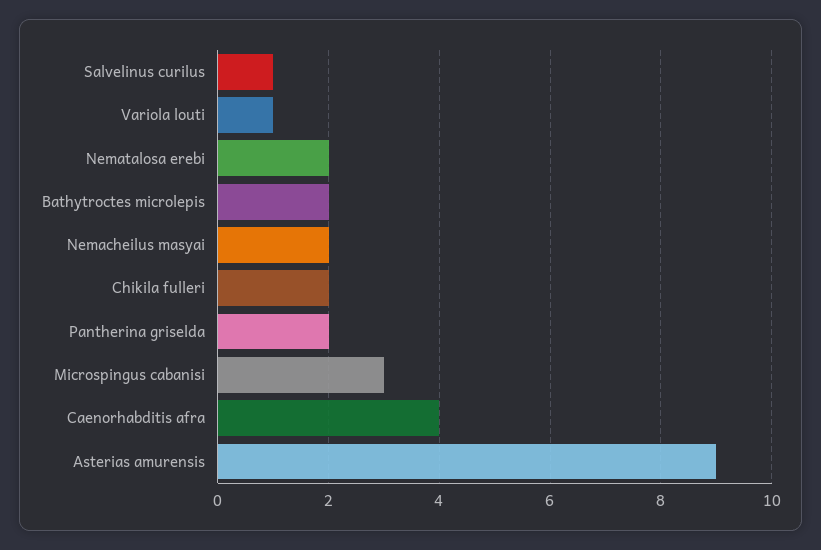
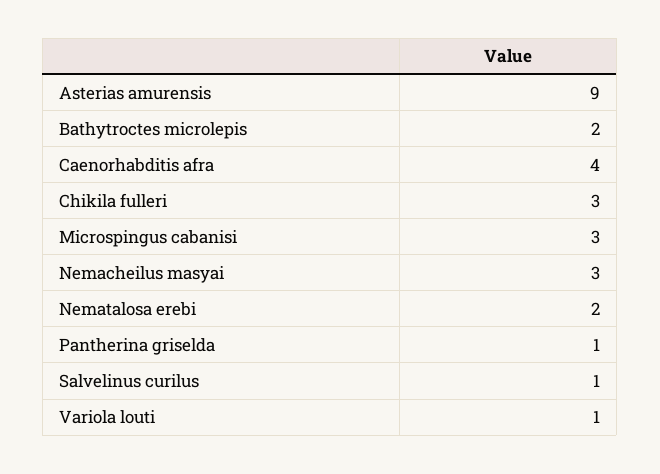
Nemacheilus masyai: 2 -> 3
Chikila fulleri: 2 -> 3
Pantherina griselda: 2 -> 1

